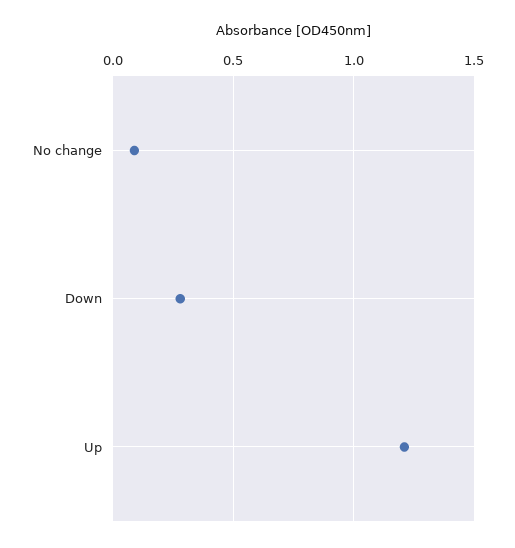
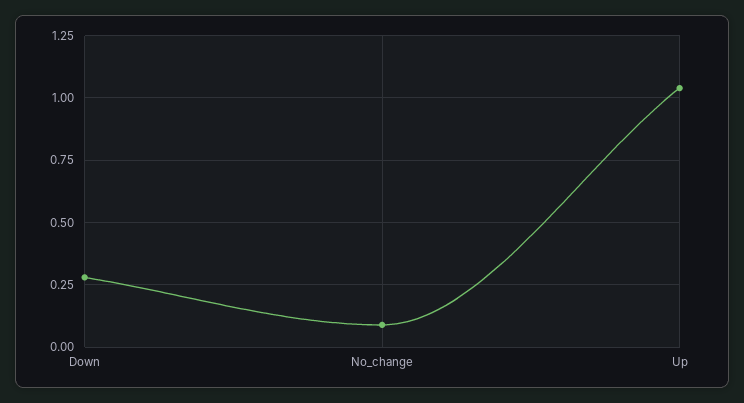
Up: 1.2 -> 1.05

